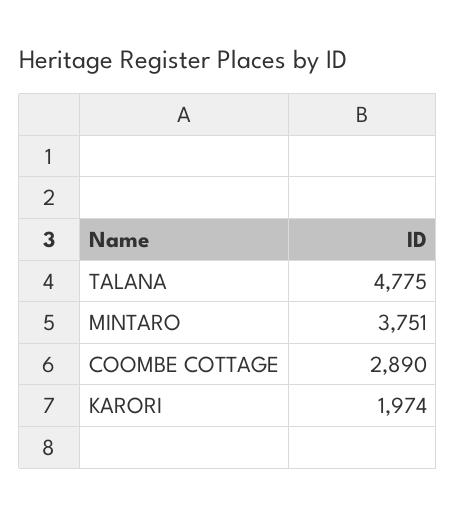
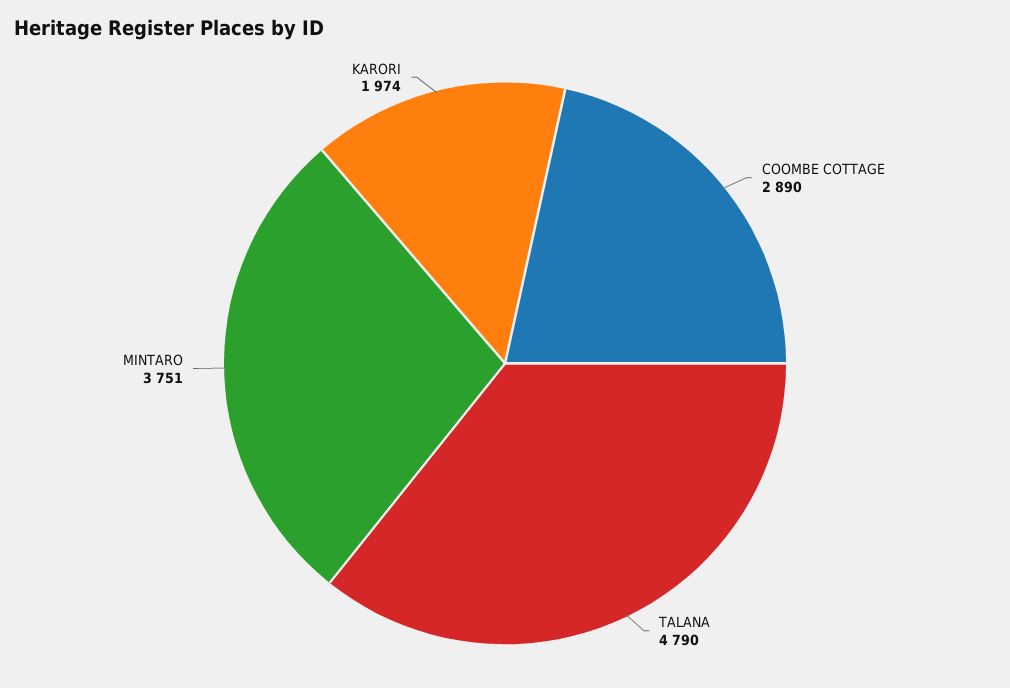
TALANA: 4775 -> 4790

